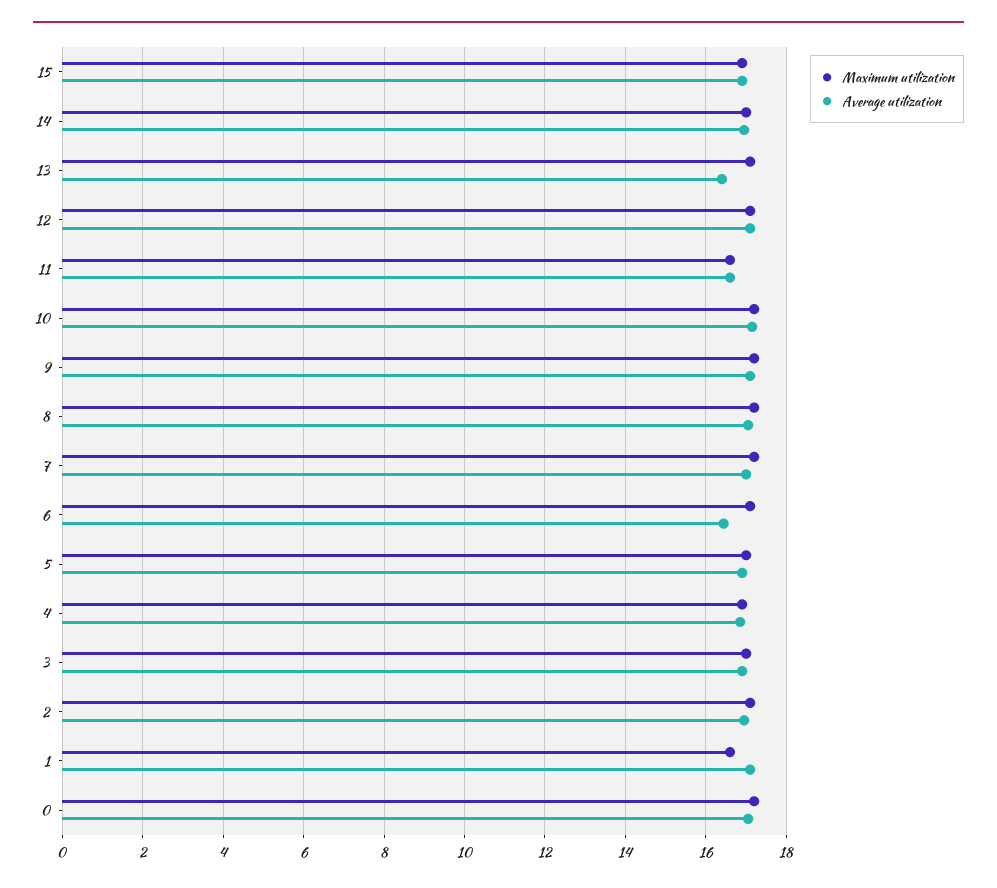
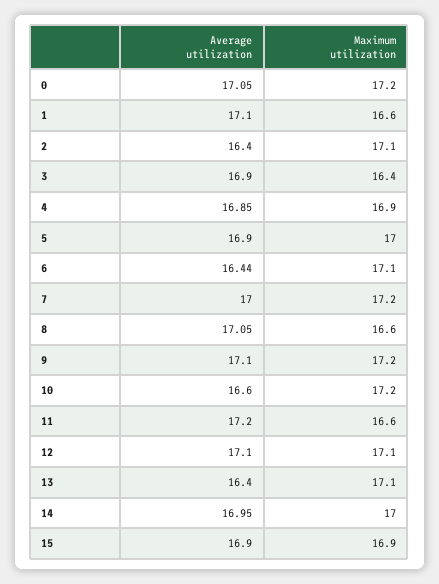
Average utilization, 11: 16.6 -> 17.2
Average utilization, 10: 17.2 -> 16.6
Maximum utilization, 8: 17.2 -> 16.6
Maximum utilization, 3: 17 -> 16.4
Average utilization, 2: 17 -> 16.4

